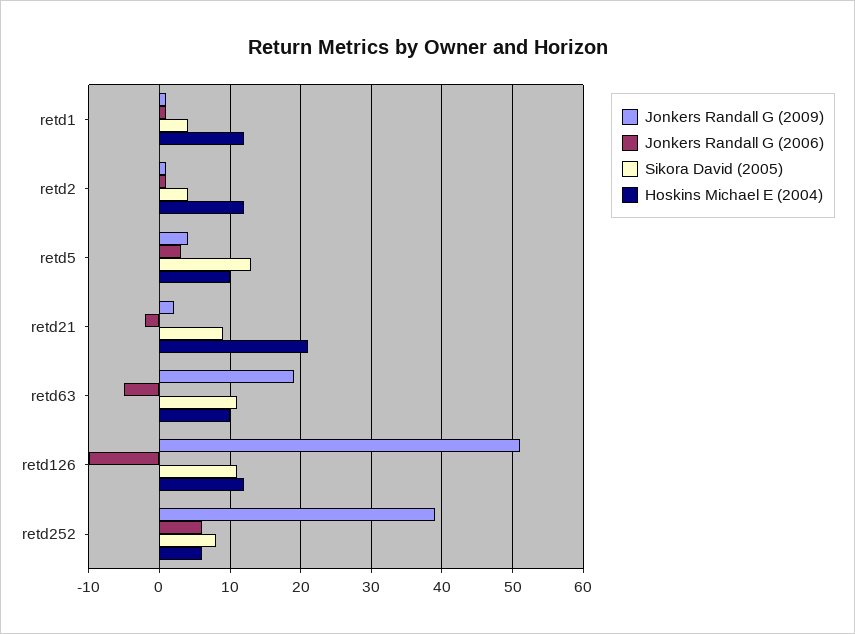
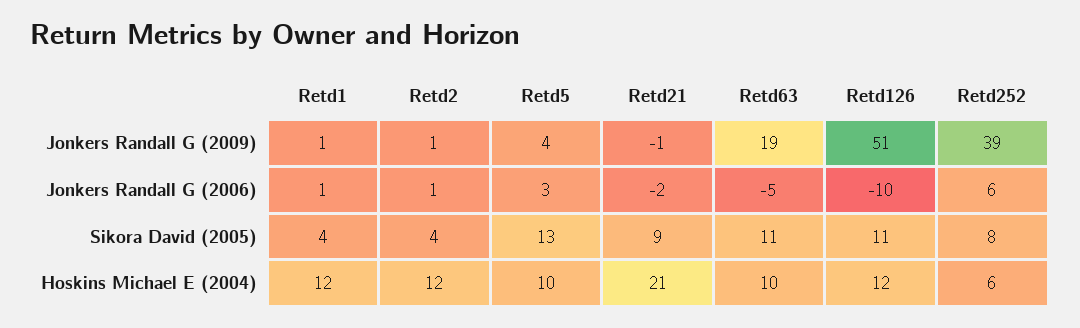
Jonkers Randall G (2009), retd21: 2 -> -1

